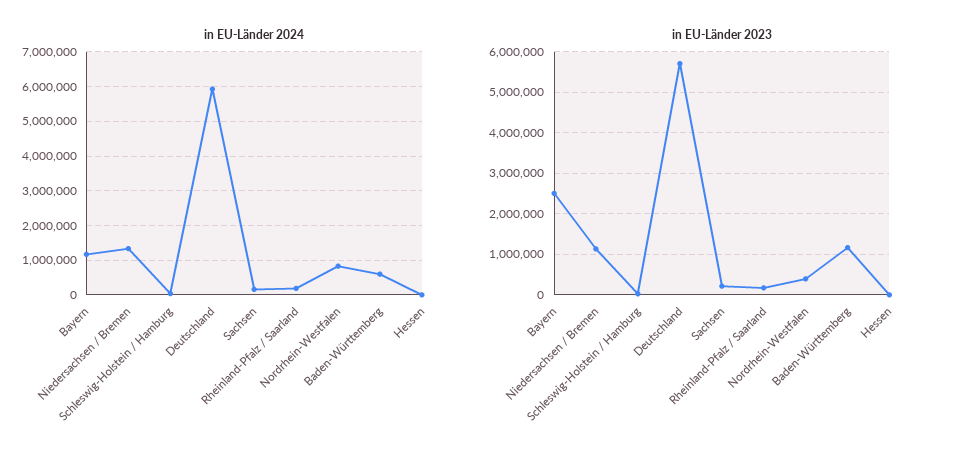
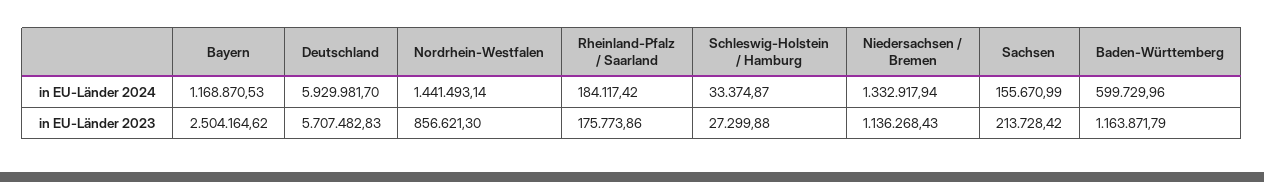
in EU-Länder 2024, Nordrhein-Westfalen: 800000 -> 1441493.14
in EU-Länder 2024, Hessen: 0 -> none
in EU-Länder 2023, Nordrhein-Westfalen: 400000 -> 856621.3
in EU-Länder 2023, Hessen: 0 -> none

